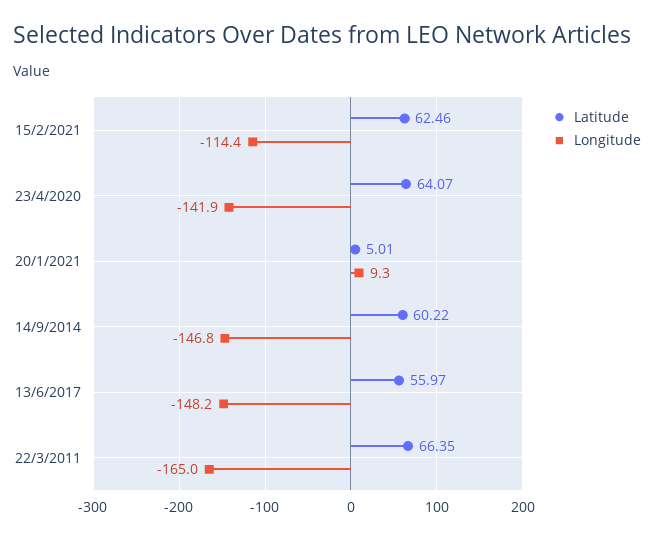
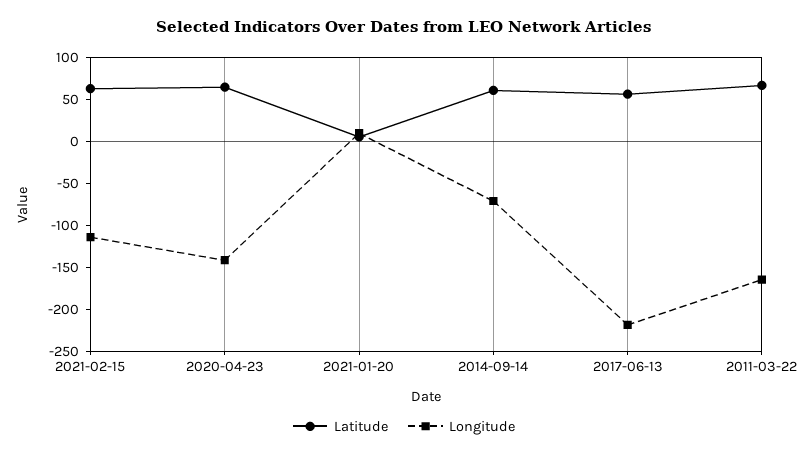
Longitude, 14/9/2014: -146.8 -> -70
Longitude, 13/6/2017: -148.2 -> -220

